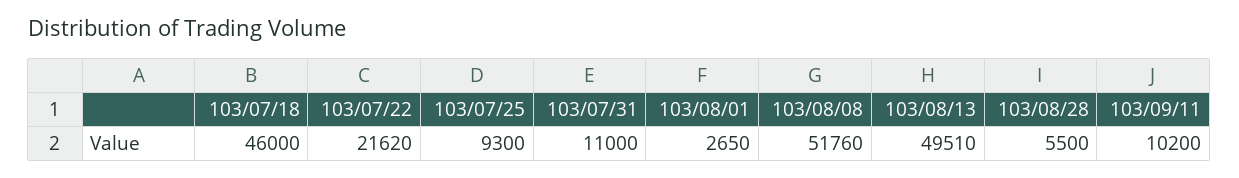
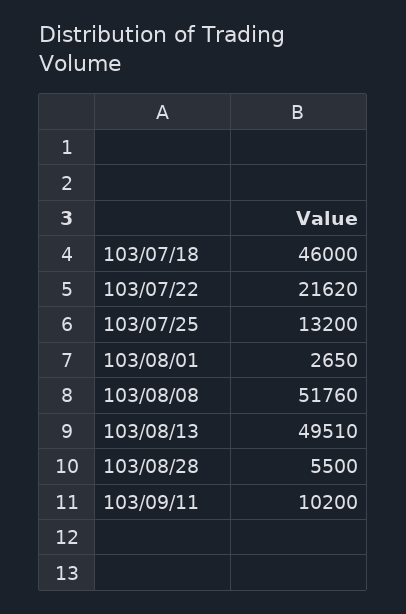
103/07/25: 9300 -> 13200
103/07/31: 11000 -> none

